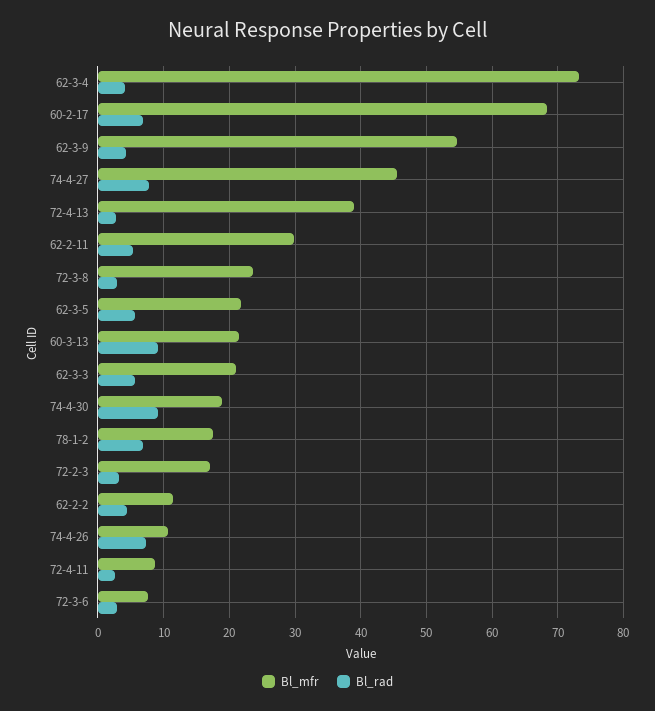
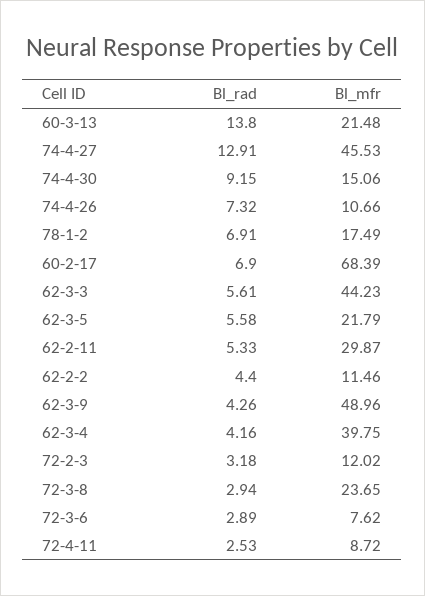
Bl_mfr, 62-3-4: 73 -> 39.75
Bl_mfr, 62-3-9: 55 -> 48.96
Bl_rad, 74-4-27: 8 -> 12.91
Bl_mfr, 72-4-13: 39 -> none
Bl_rad, 72-4-13: 3 -> none
Bl_rad, 60-3-13: 9 -> 13.8
Bl_mfr, 62-3-3: 21 -> 44.23
Bl_mfr, 74-4-30: 19 -> 15.06
Bl_mfr, 72-2-3: 17 -> 12.02

